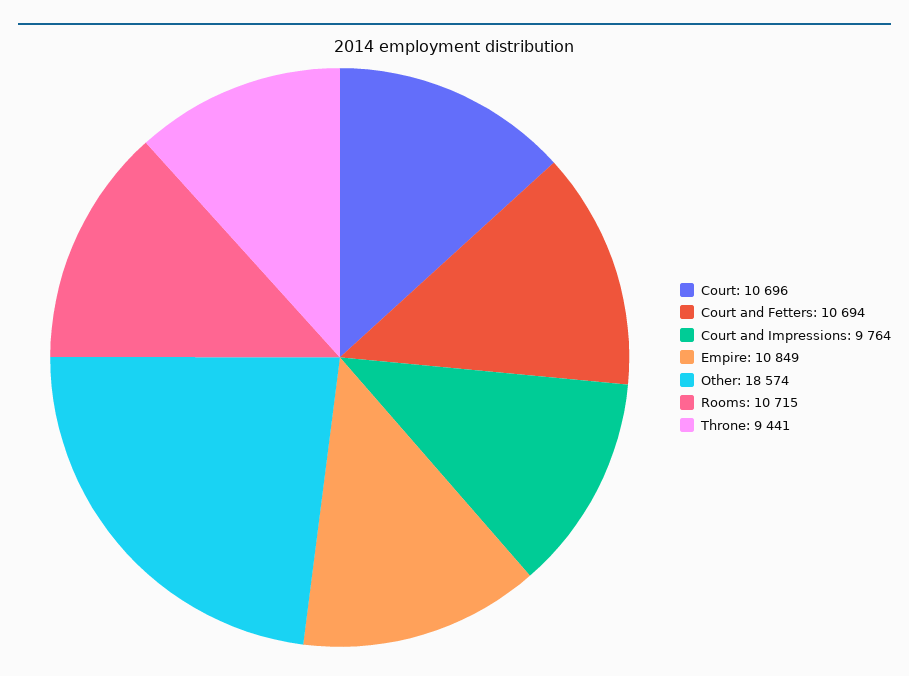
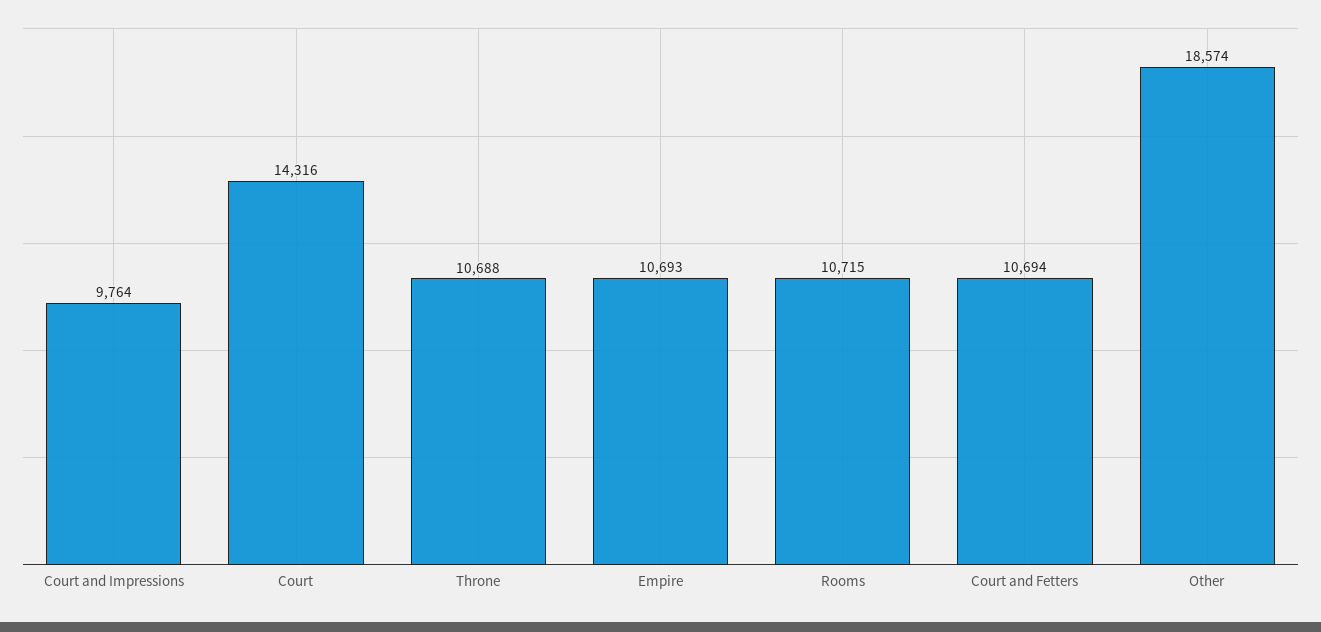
Court: 10696 -> 14316
Empire: 10849 -> 10693
Throne: 9441 -> 10688

